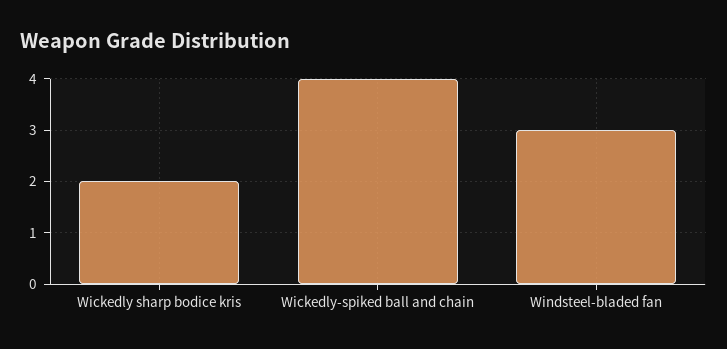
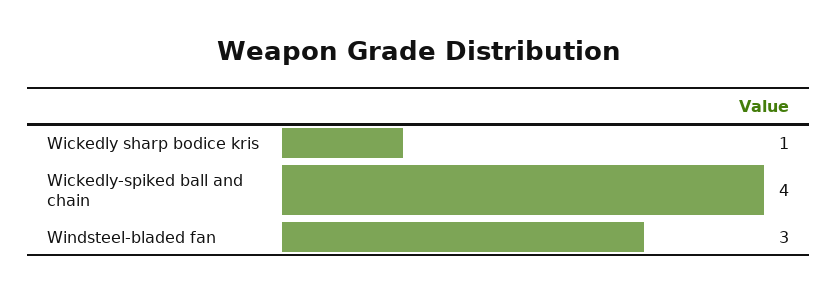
Wickedly sharp bodice kris: 2 -> 1

